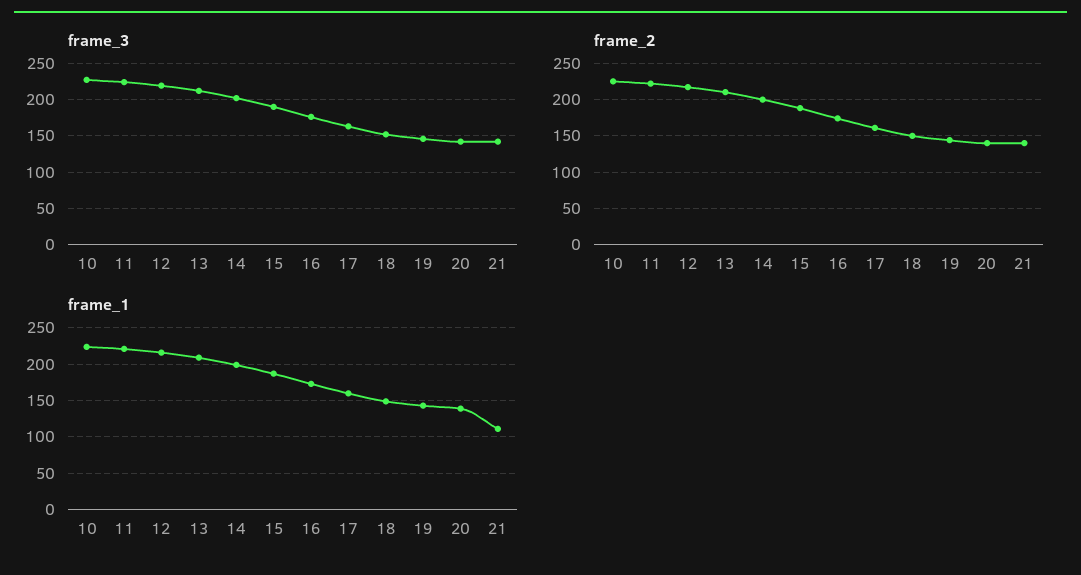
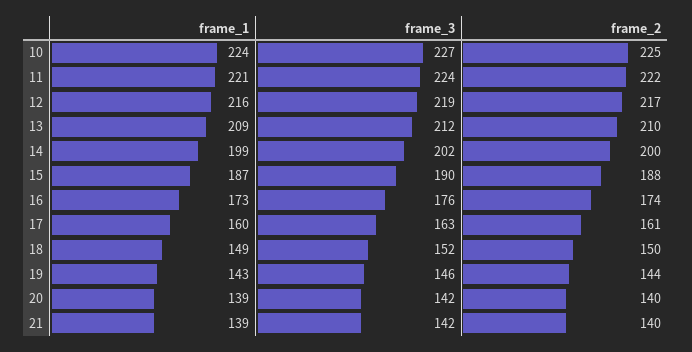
frame_1, 21: 110 -> 139

